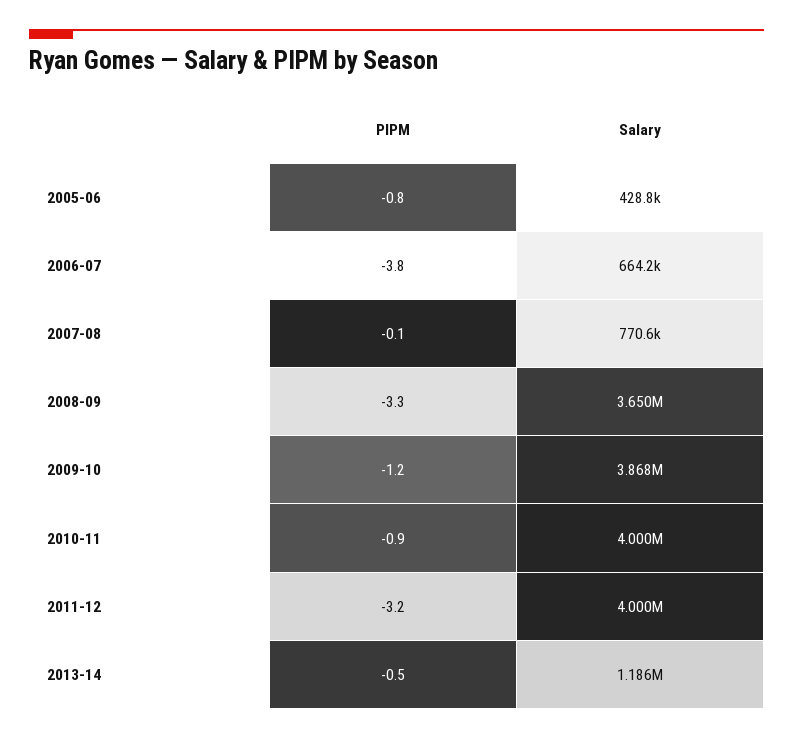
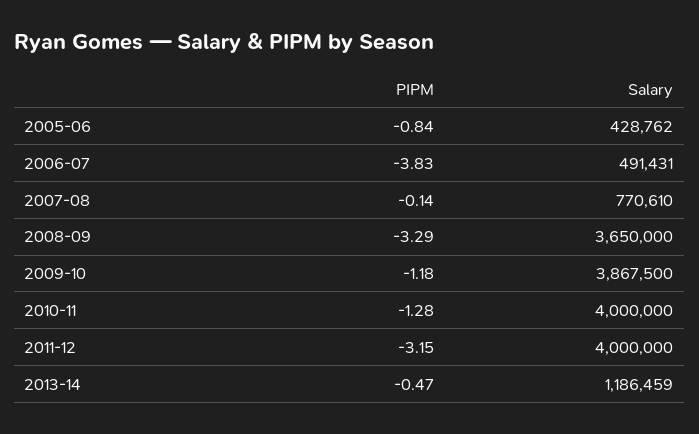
Salary, 2006-07: 664200 -> 491431
PIPM, 2010-11: -0.9 -> -1.28

